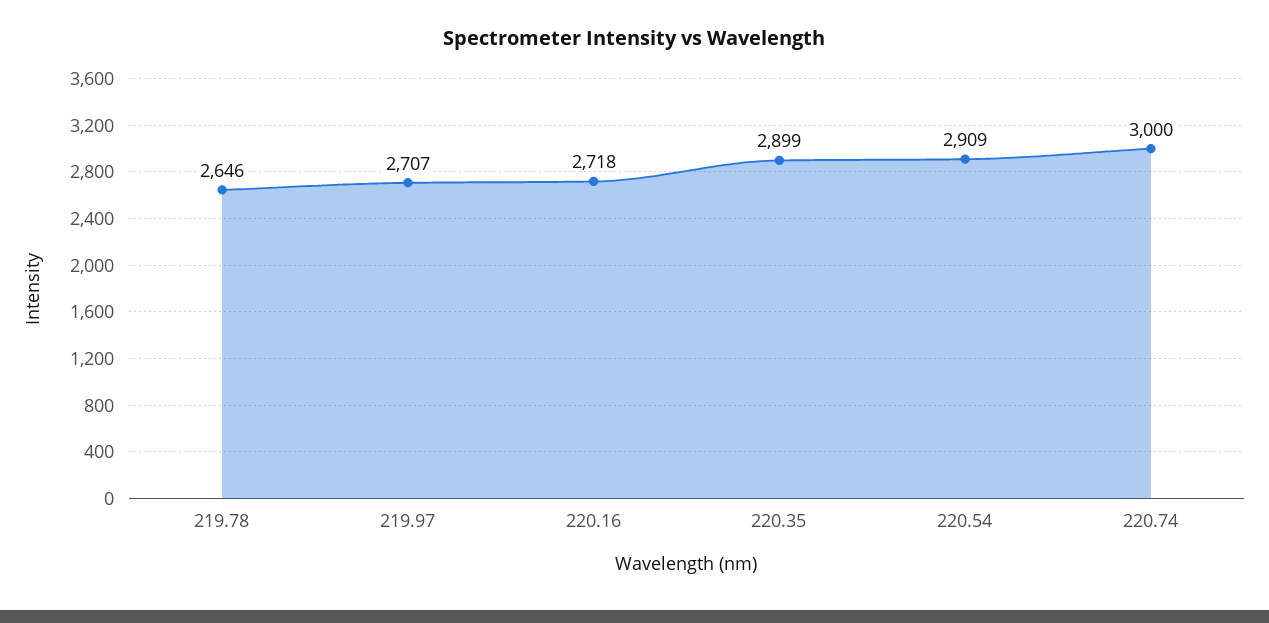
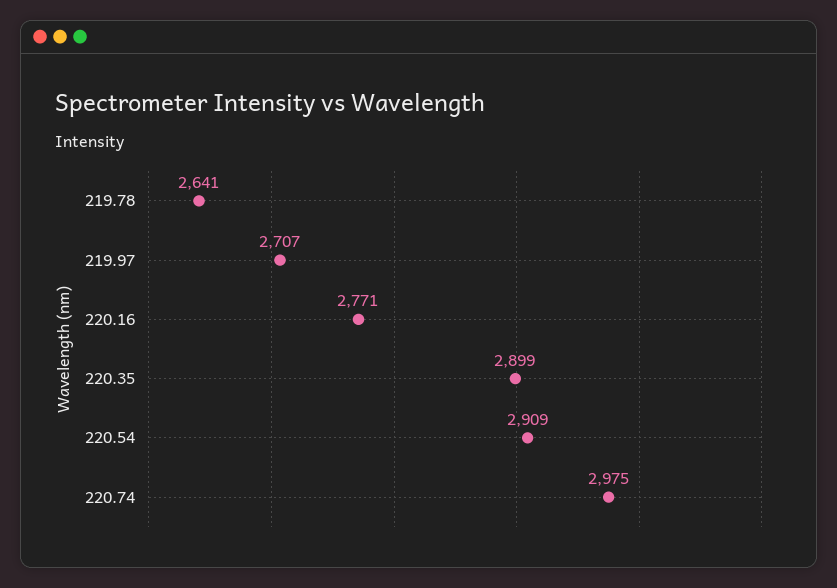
219.78: 2646 -> 2641
220.16: 2718 -> 2771
220.74: 3000 -> 2975

